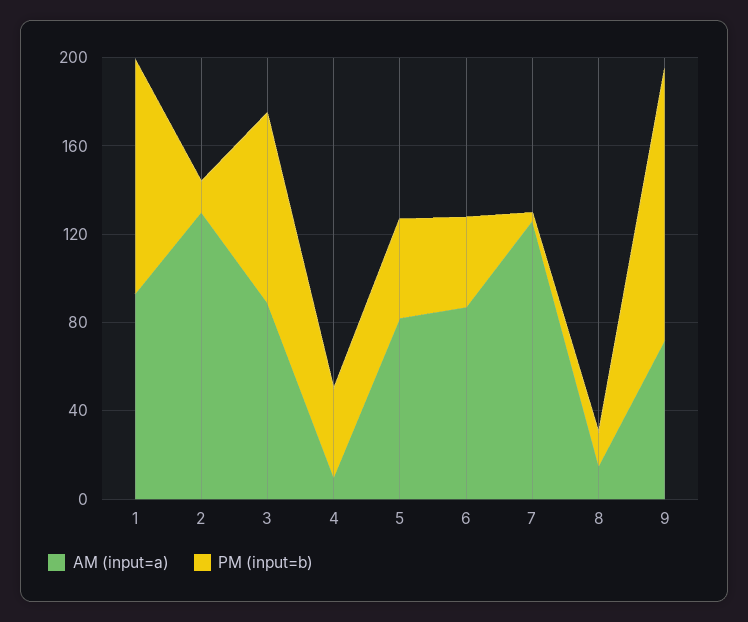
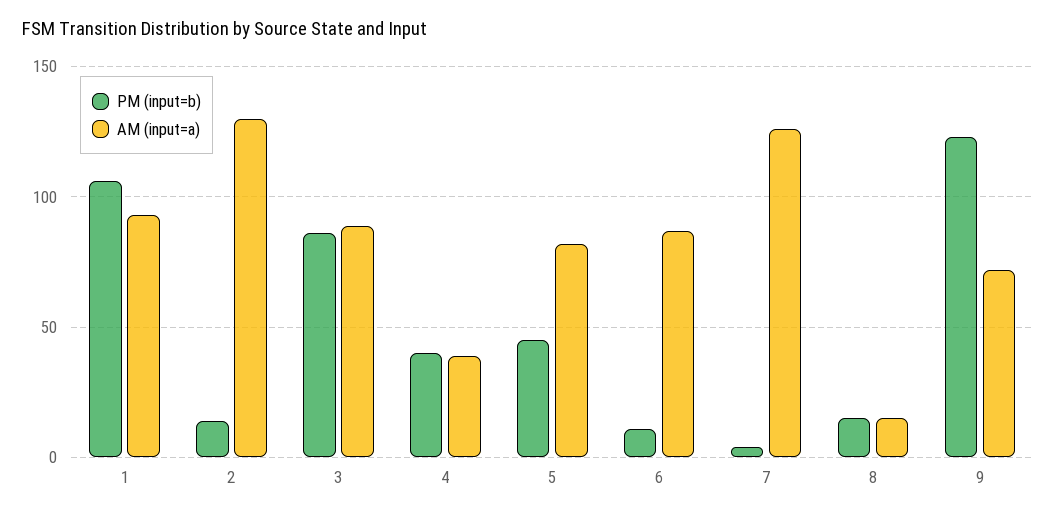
AM (input=a), 4: 10 -> 40
PM (input=b), 6: 40 -> 10

